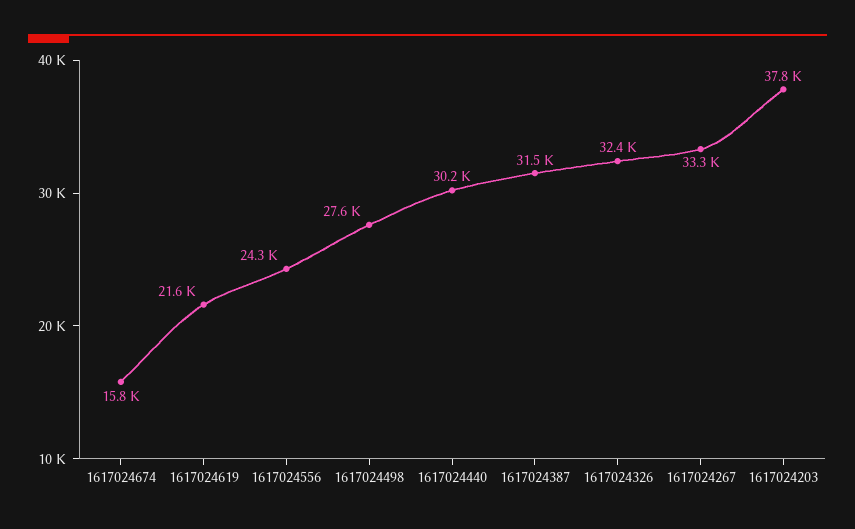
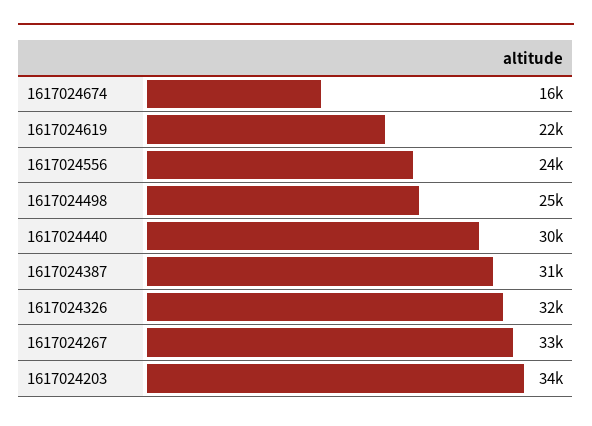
1617024498: 27600 -> 25000
1617024203: 37800 -> 34000

